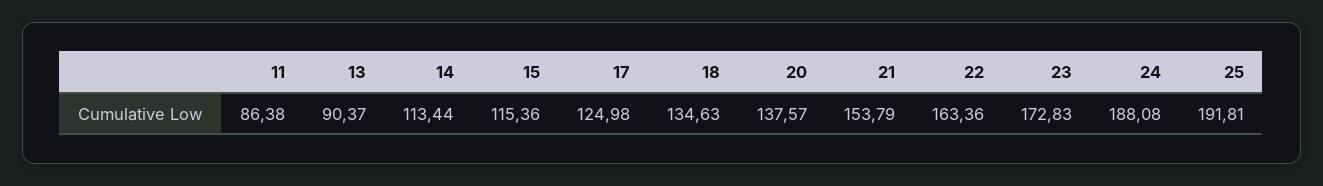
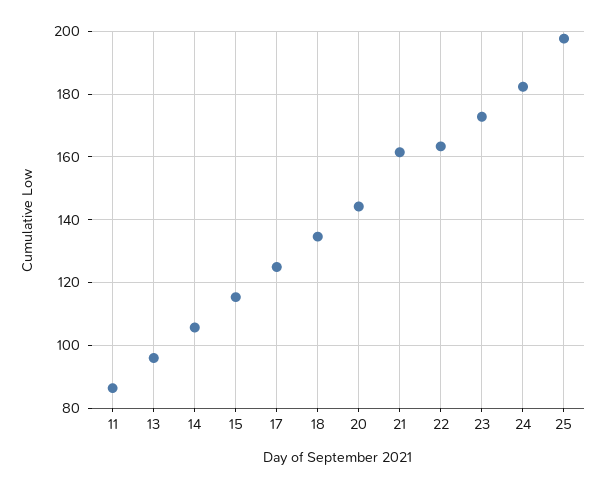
13: 90.37 -> 96
14: 113.44 -> 106
20: 137.57 -> 144
21: 153.79 -> 162
24: 188.08 -> 182
25: 191.81 -> 198

